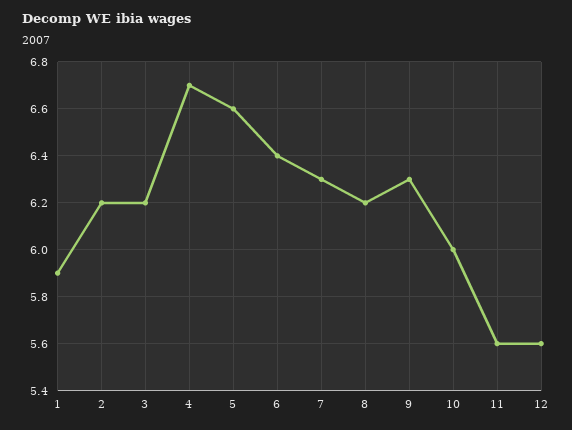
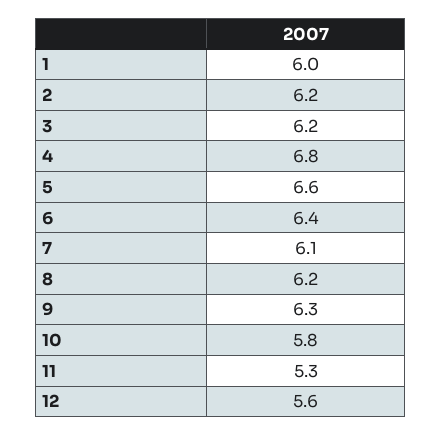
1: 5.9 -> 6
4: 6.7 -> 6.8
7: 6.3 -> 6.1
10: 6 -> 5.8
11: 5.6 -> 5.3

